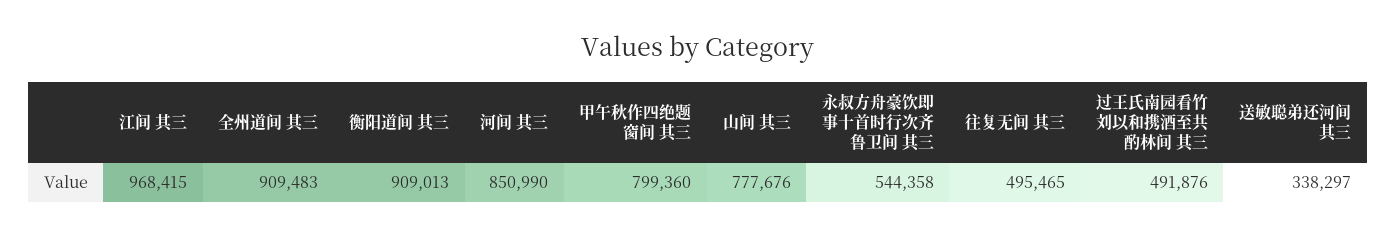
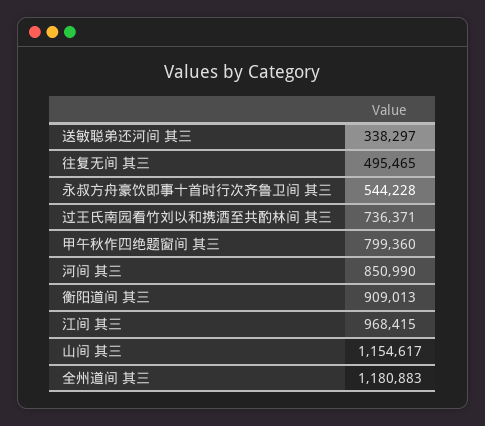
全州道间 其三: 909483 -> 1180883
山间 其三: 777676 -> 1154617
永叔方舟豪饮即事十首时行次齐鲁卫间 其三: 544358 -> 544228
过王氏南园看竹刘以和携酒至共酌林间 其三: 491876 -> 736371

